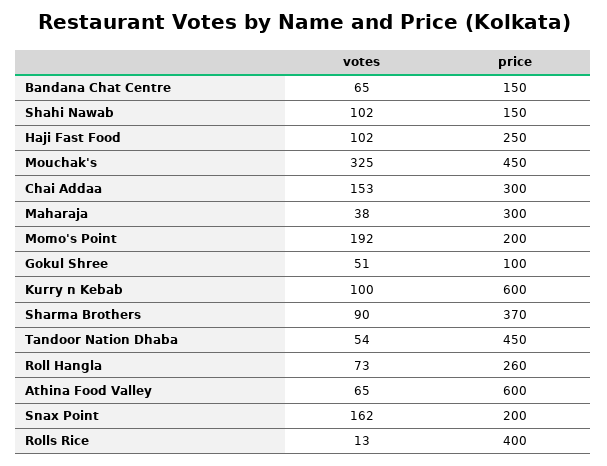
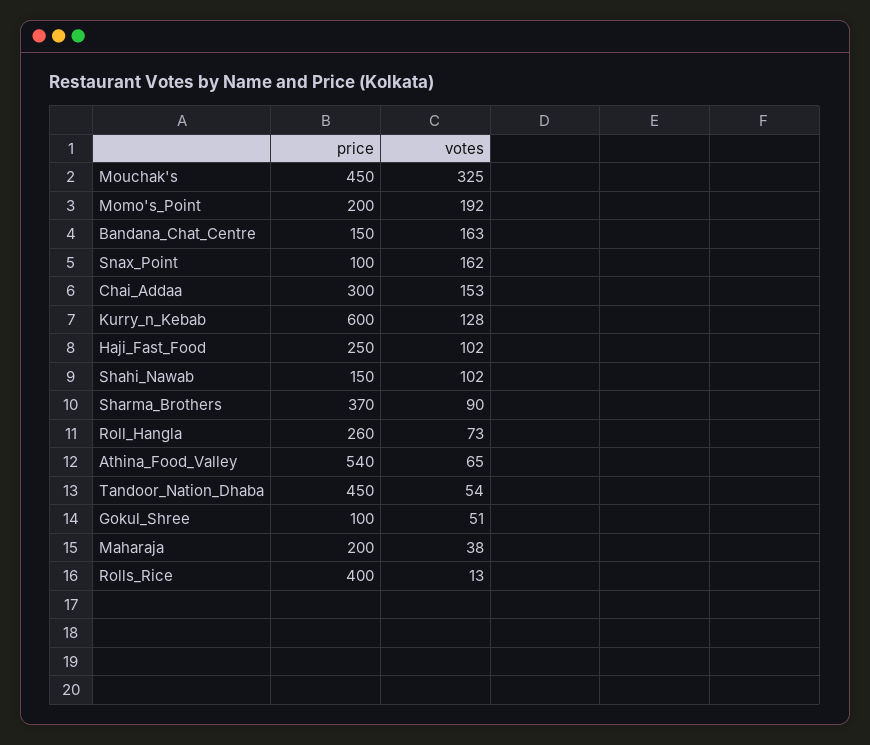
votes, Bandana Chat Centre: 65 -> 163
price, Maharaja: 300 -> 200
votes, Kurry n Kebab: 100 -> 128
price, Athina Food Valley: 600 -> 540
price, Snax Point: 200 -> 100

